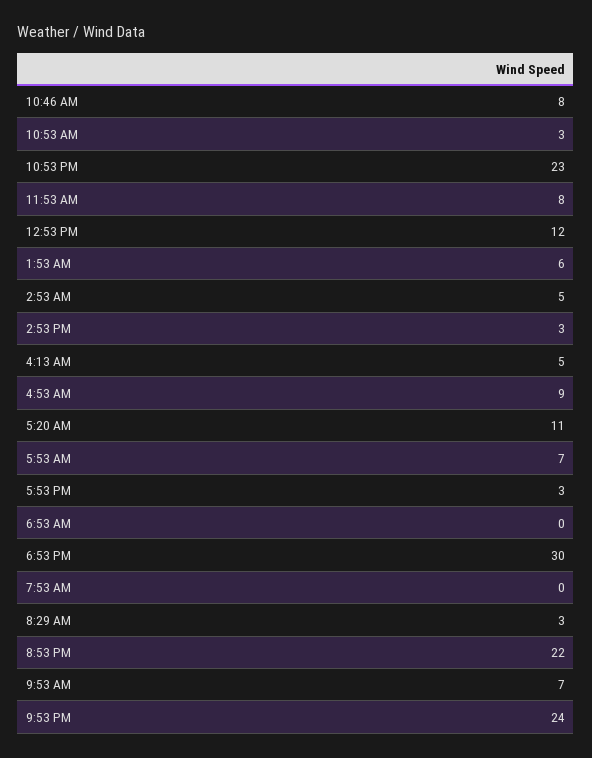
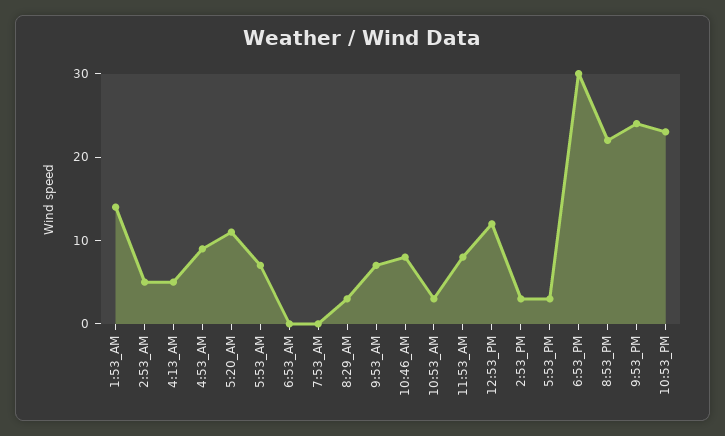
1:53 AM: 6 -> 14

